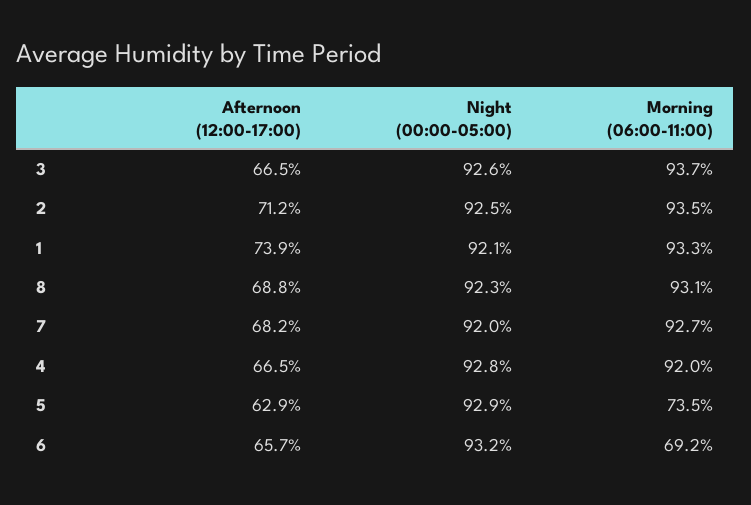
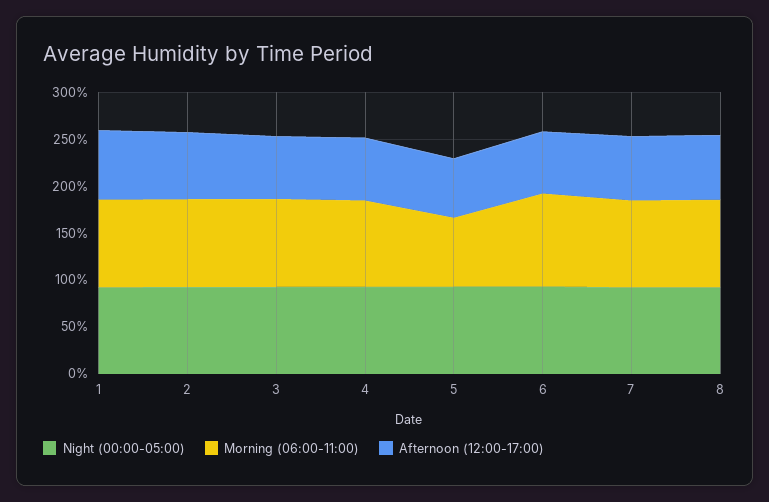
Morning (06:00-11:00), 6: 69.2 -> 100

